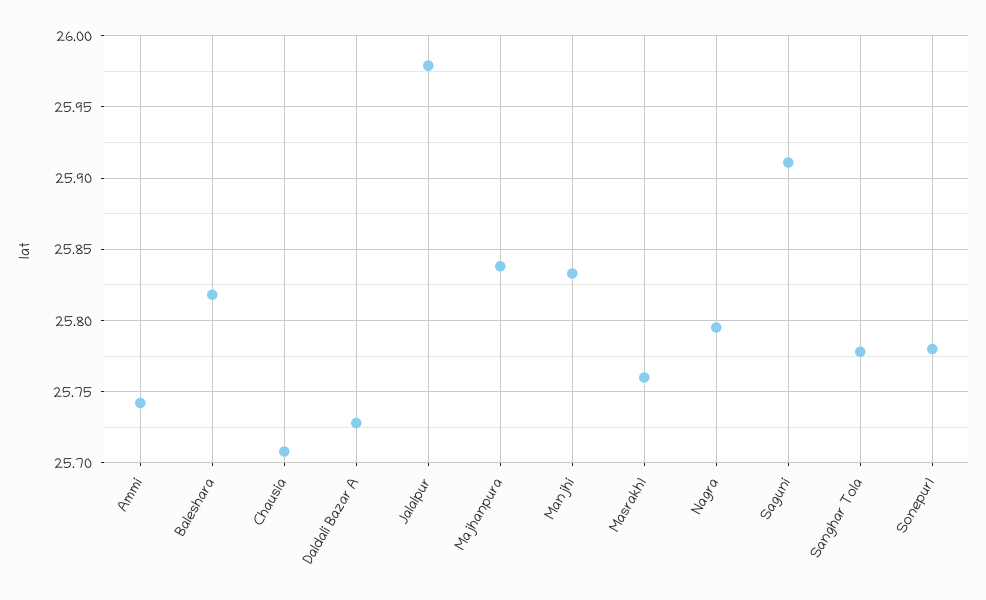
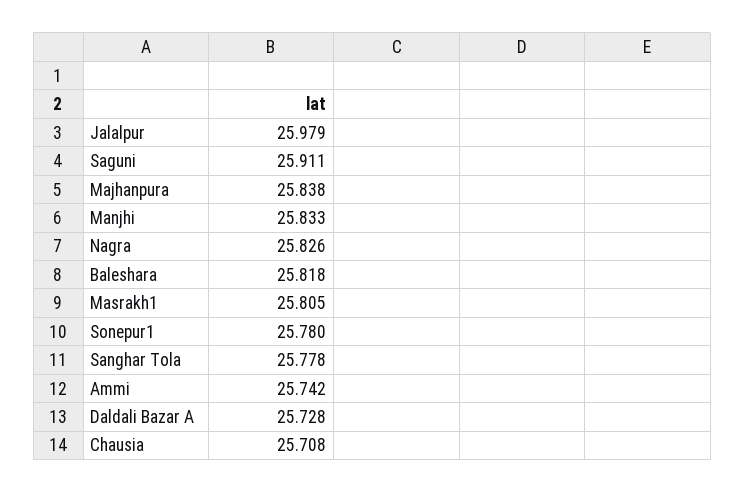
Masrakh1: 25.76 -> 25.805
Nagra: 25.795 -> 25.826

